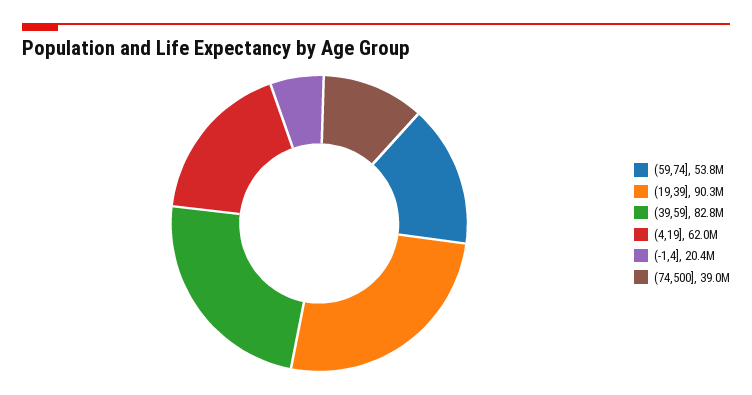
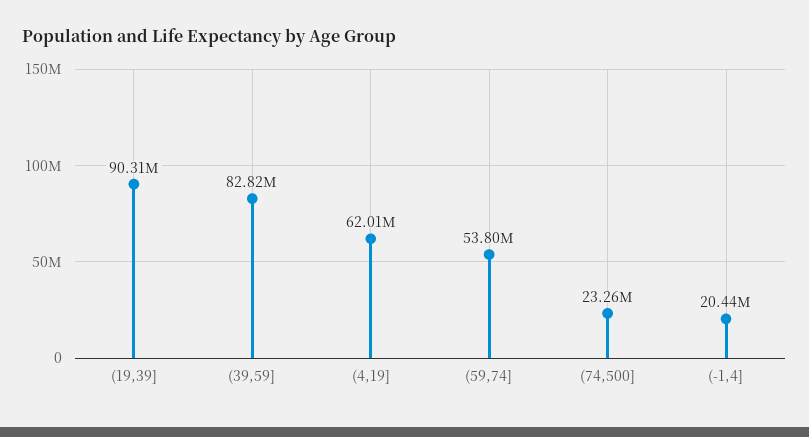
(74,500]: 39000000 -> 23260000

